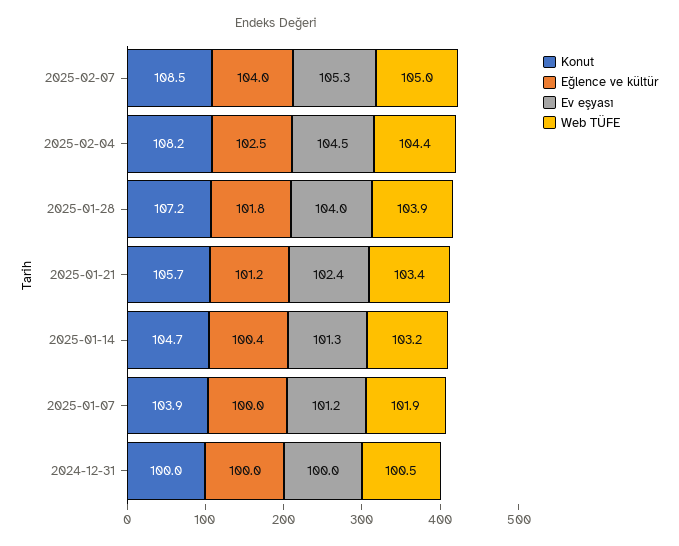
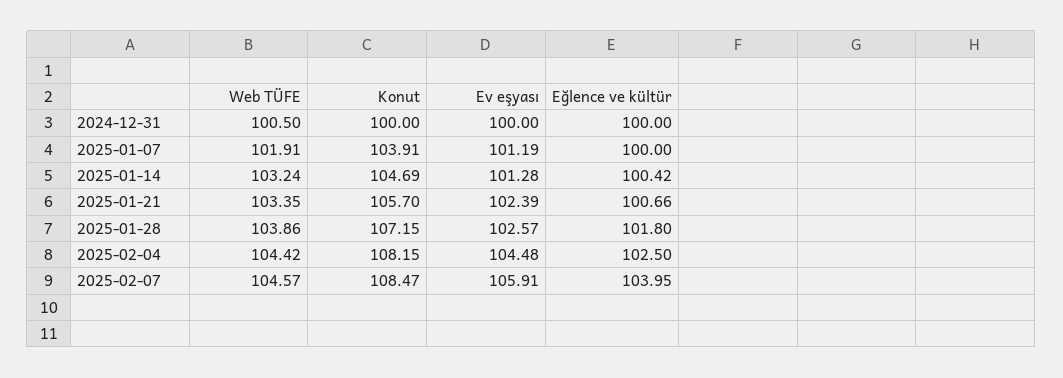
Ev eşyası, 2025-02-07: 105.3 -> 105.91
Web TÜFE, 2025-02-07: 105 -> 104.57
Ev eşyası, 2025-01-28: 104 -> 102.57
Eğlence ve kültür, 2025-01-21: 101.2 -> 100.66

